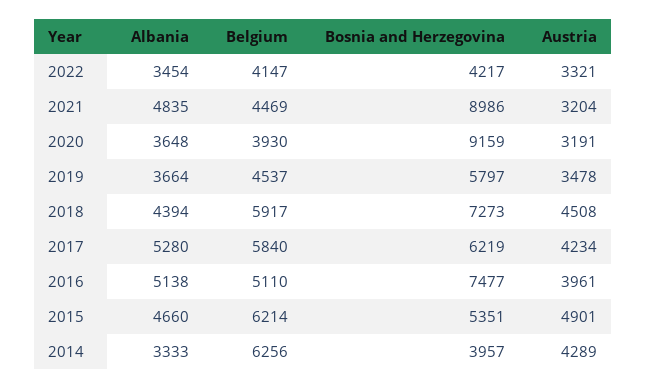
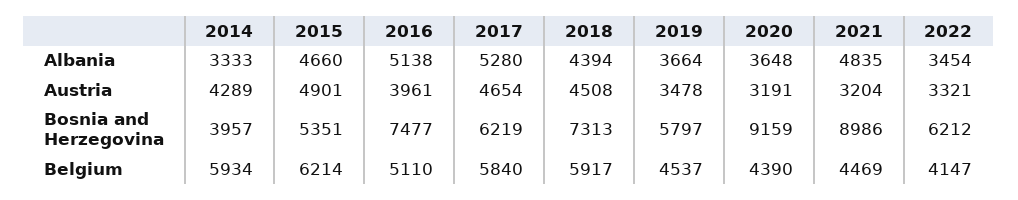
Bosnia and Herzegovina, 2022: 4217 -> 6212
Belgium, 2020: 3930 -> 4390
Bosnia and Herzegovina, 2018: 7273 -> 7313
Austria, 2017: 4234 -> 4654
Belgium, 2014: 6256 -> 5934

